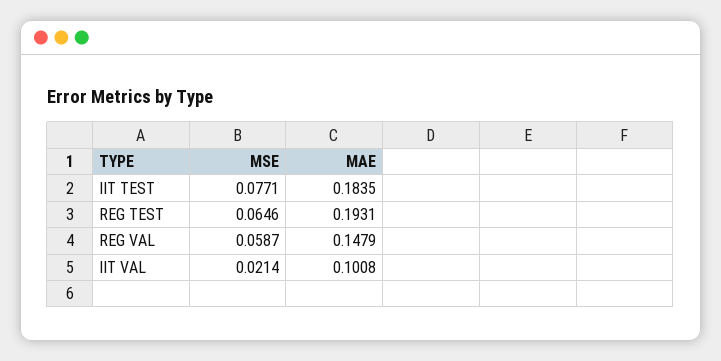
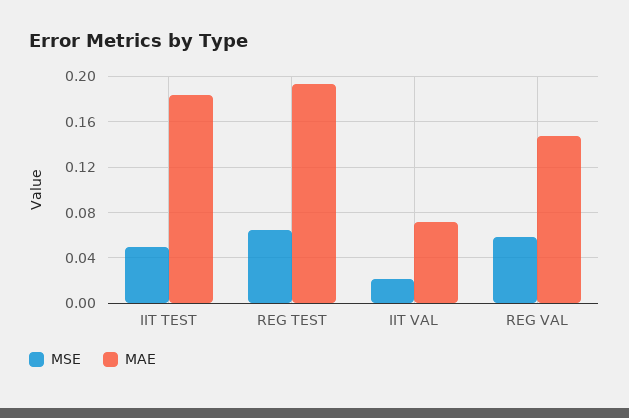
MSE, IIT TEST: 0.0771 -> 0.05
MAE, IIT VAL: 0.1008 -> 0.07

